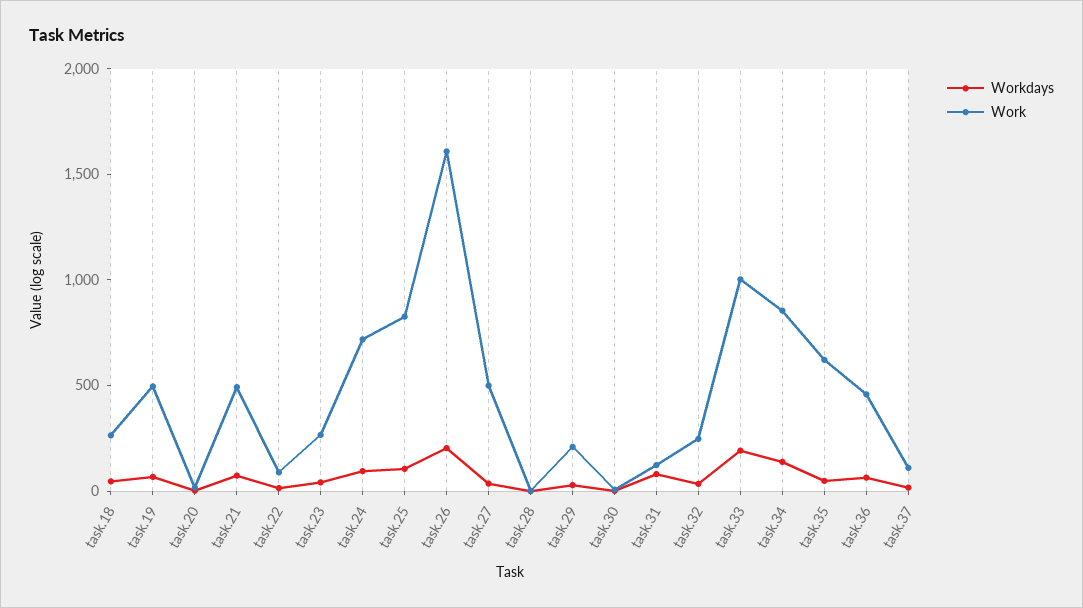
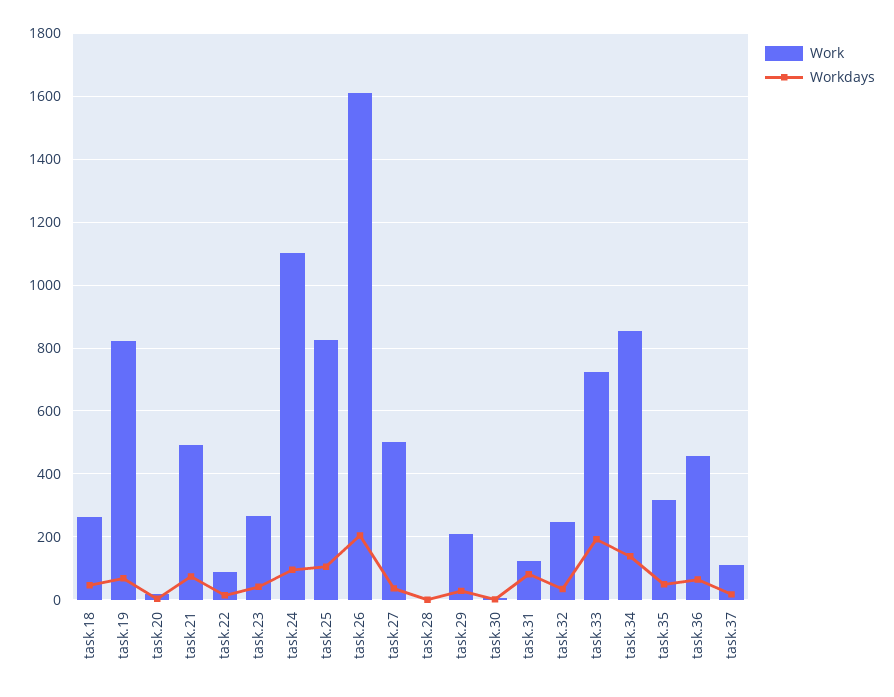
Work, task.19: 500 -> 820
Work, task.24: 700 -> 1100
Work, task.33: 1000 -> 720
Work, task.35: 600 -> 320

